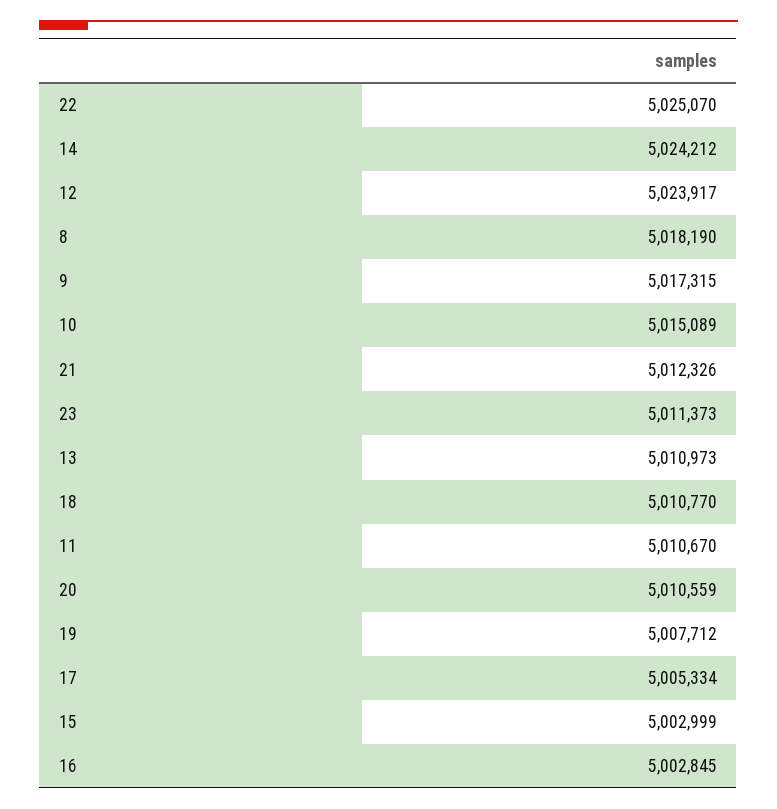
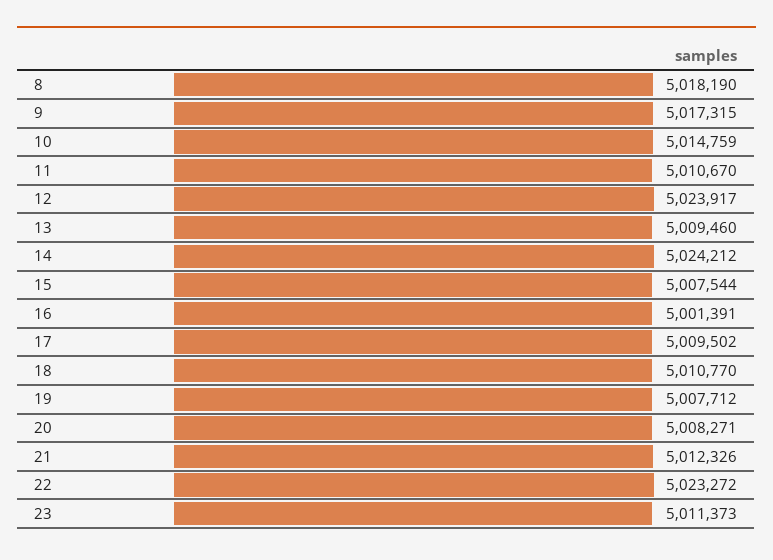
22: 5025070 -> 5023272
10: 5015089 -> 5014759
13: 5010973 -> 5009460
20: 5010559 -> 5008271
17: 5005334 -> 5009502
15: 5002999 -> 5007544
16: 5002845 -> 5001391

